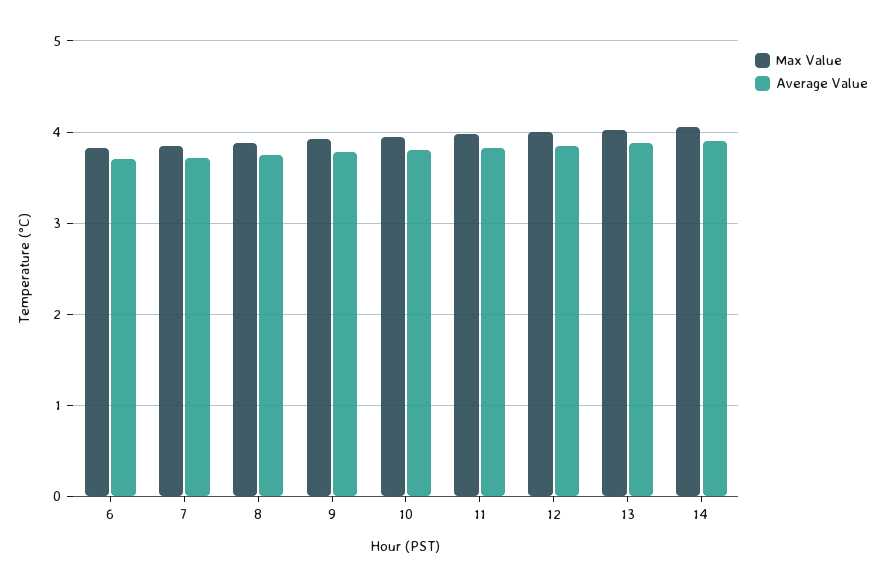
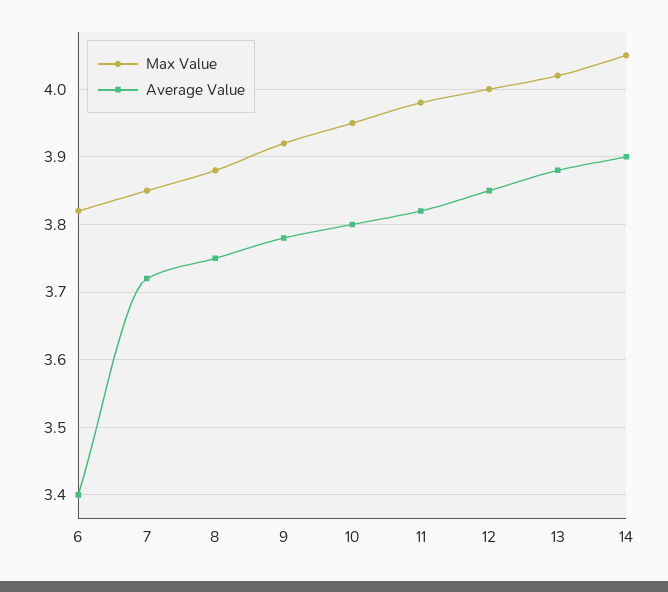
Average Value, 6: 3.7 -> 3.4

